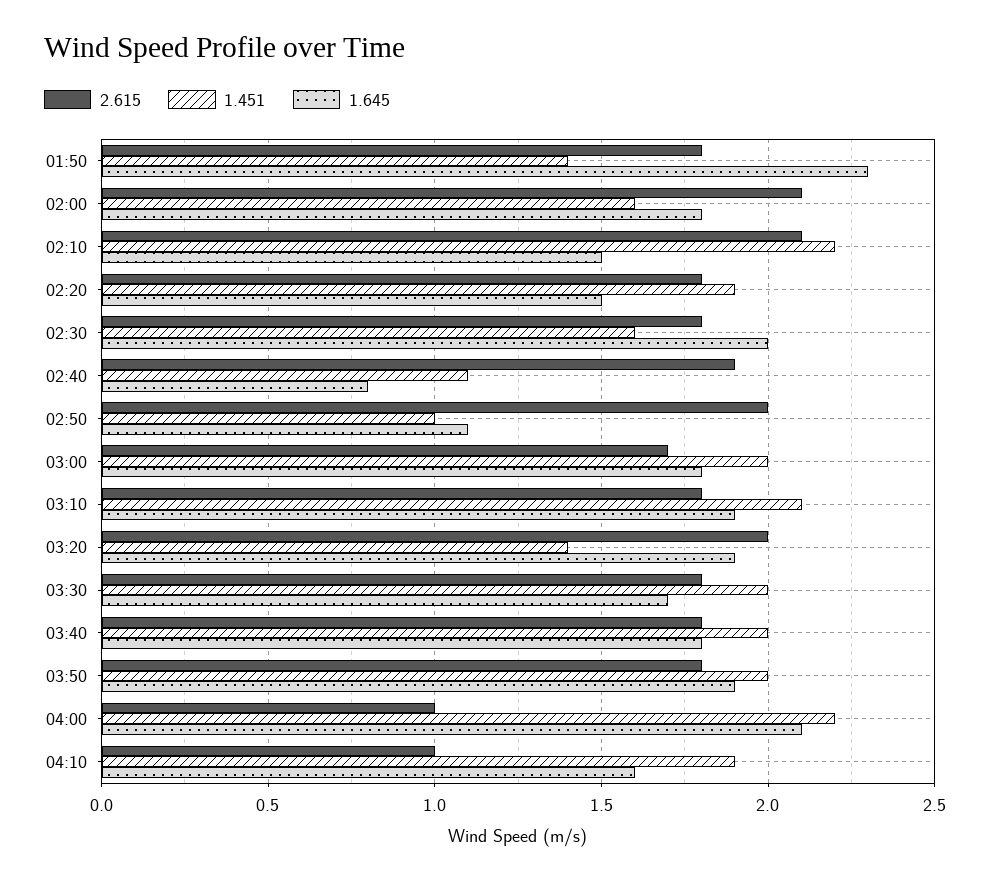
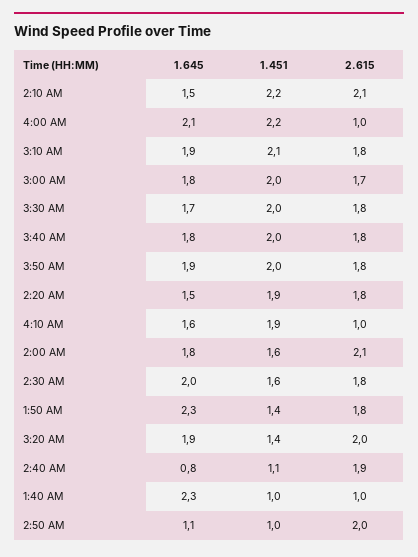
1.645, 1:40 AM: none -> 2.3
1.451, 1:40 AM: none -> 1
2.615, 1:40 AM: none -> 1

